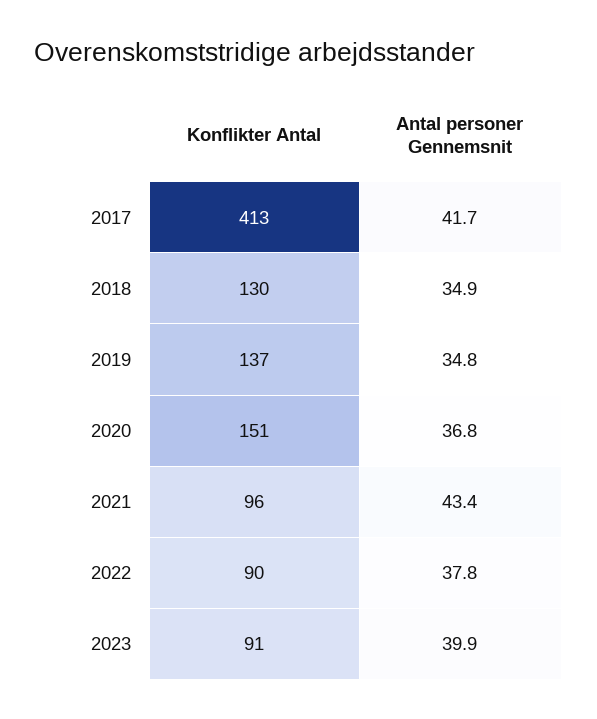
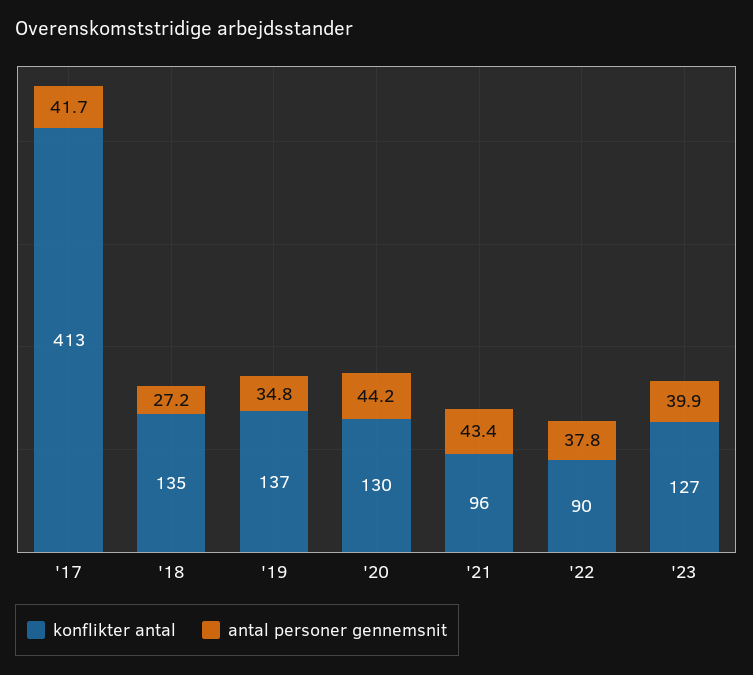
Konflikter Antal, 2018: 130 -> 135
Antal personer Gennemsnit, 2018: 34.9 -> 27.2
Konflikter Antal, 2020: 151 -> 130
Antal personer Gennemsnit, 2020: 36.8 -> 44.2
Konflikter Antal, 2023: 91 -> 127

